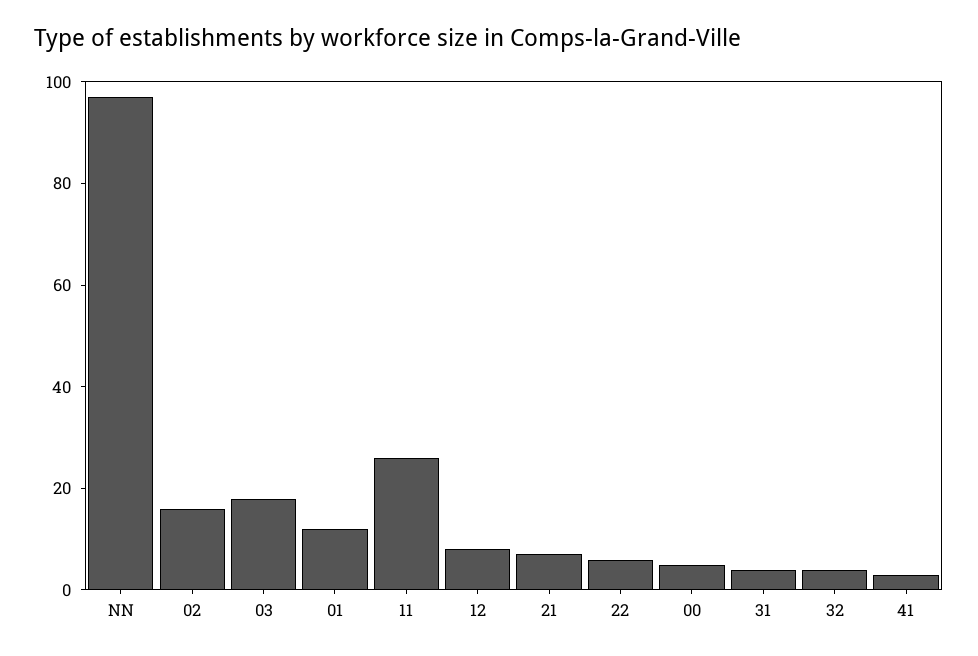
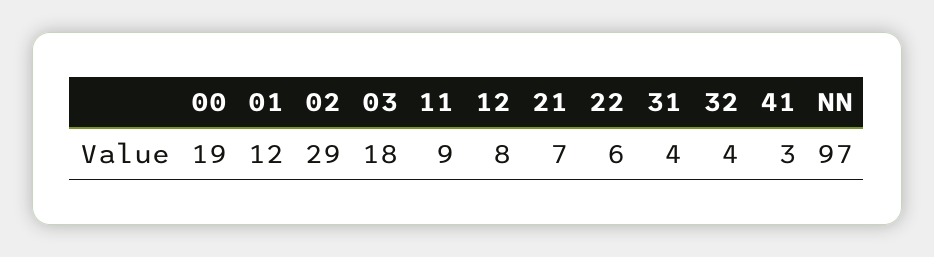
02: 15 -> 29
11: 25 -> 9
00: 5 -> 19

